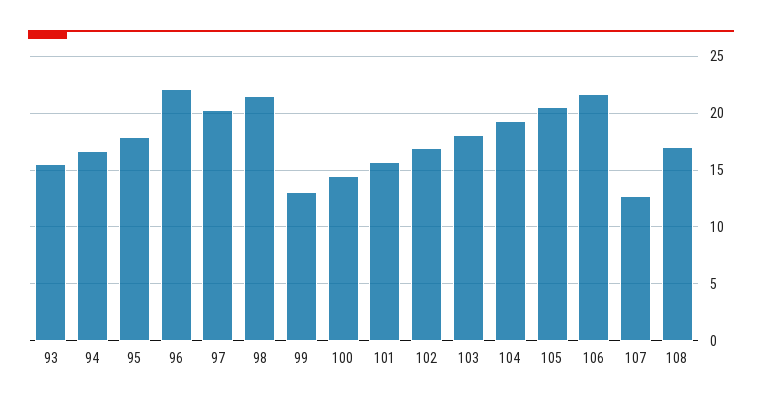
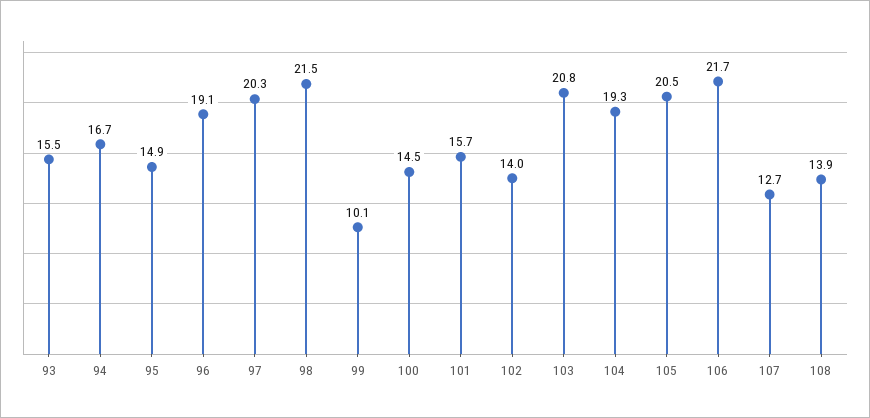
95: 18 -> 14.9
96: 22 -> 19.1
99: 13 -> 10.1
102: 17 -> 14
103: 18 -> 20.8
108: 17 -> 13.9

